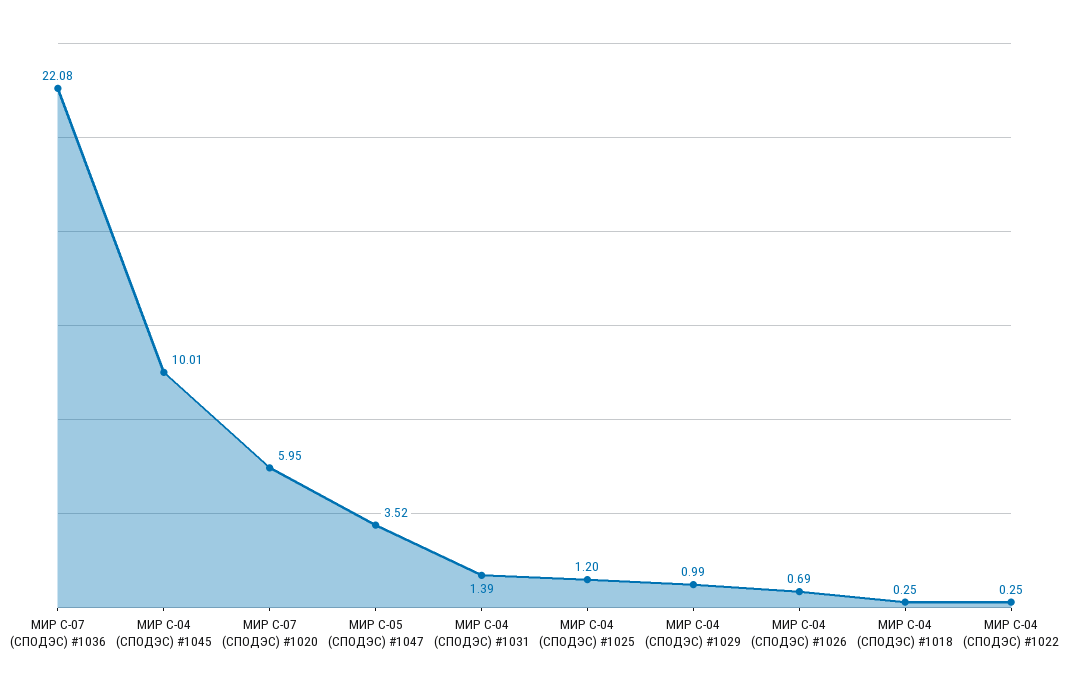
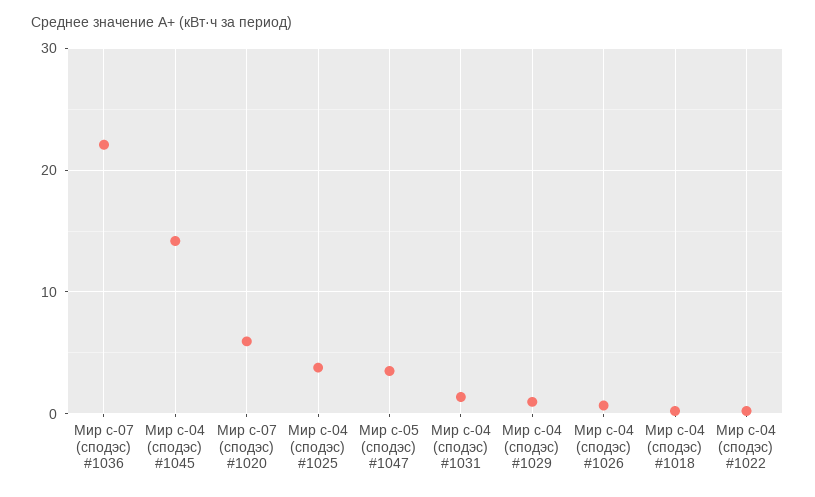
МИР С-04 (СПОДЭС) #1045: 10.01 -> 14
МИР С-04 (СПОДЭС) #1025: 1.2 -> 4

